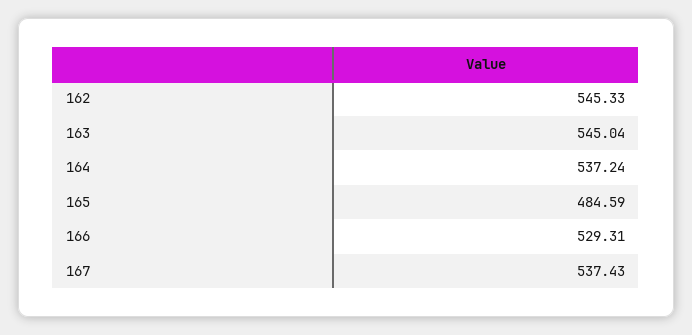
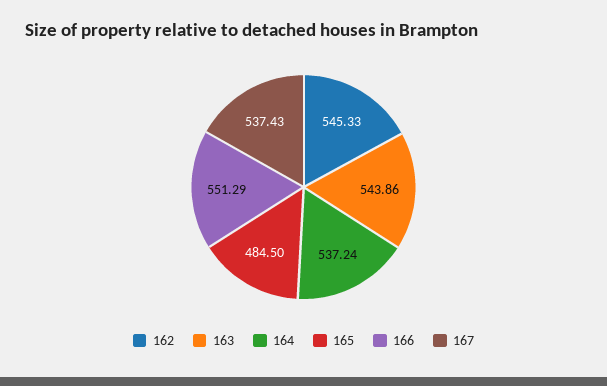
163: 545.04 -> 543.86
165: 484.59 -> 484.5
166: 529.31 -> 551.29

